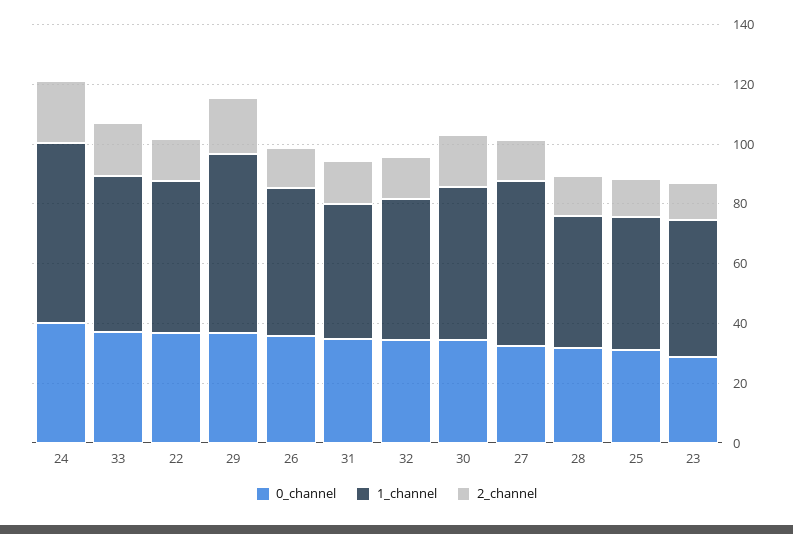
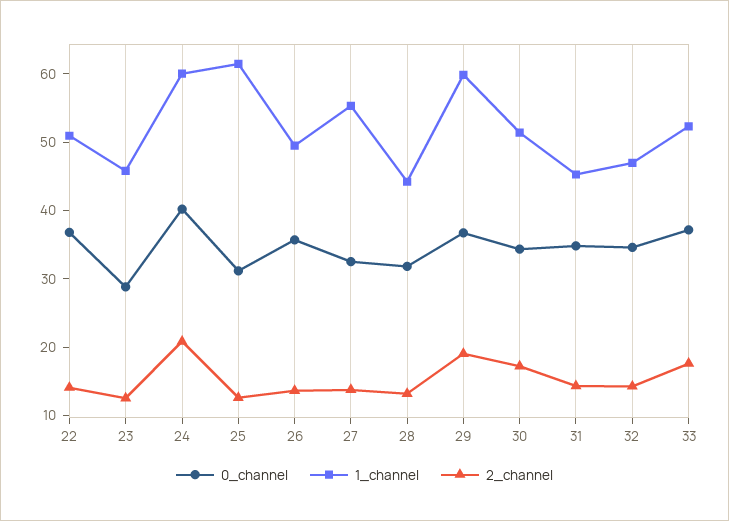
1_channel, 25: 45 -> 62

